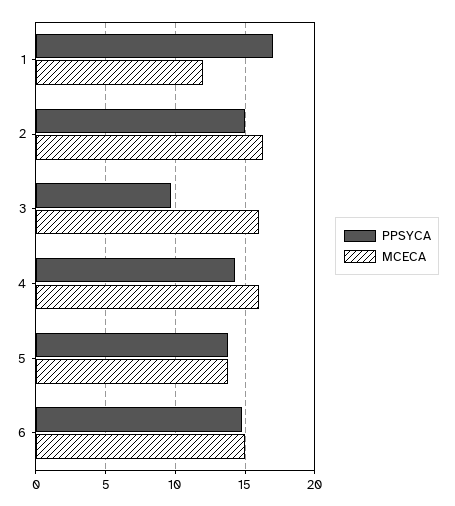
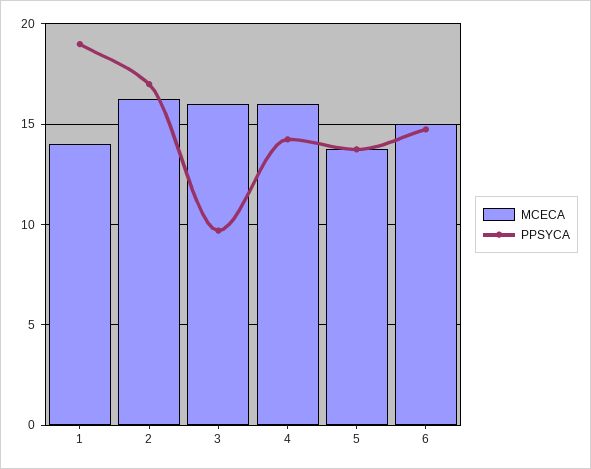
PPSYCA, 1: 17 -> 19
MCECA, 1: 12 -> 14
PPSYCA, 2: 15 -> 17

